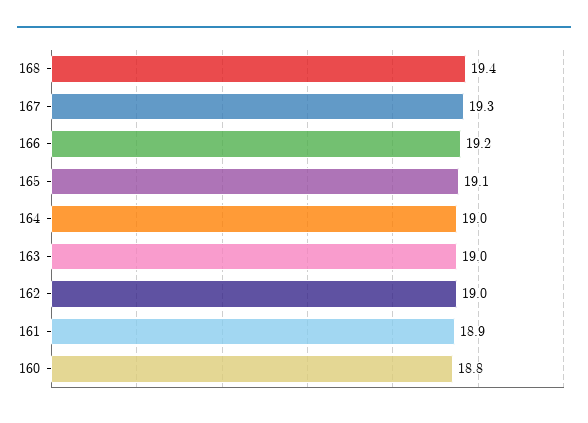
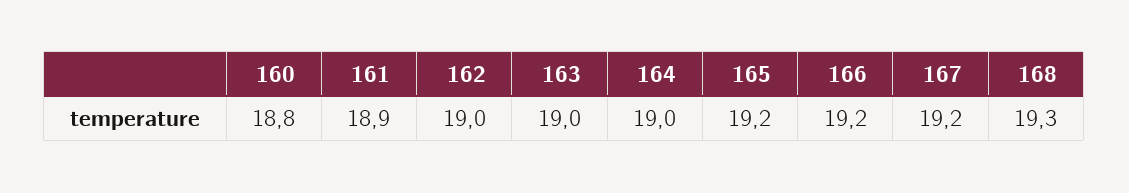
168: 19.4 -> 19.3
167: 19.3 -> 19.2
165: 19.1 -> 19.2

